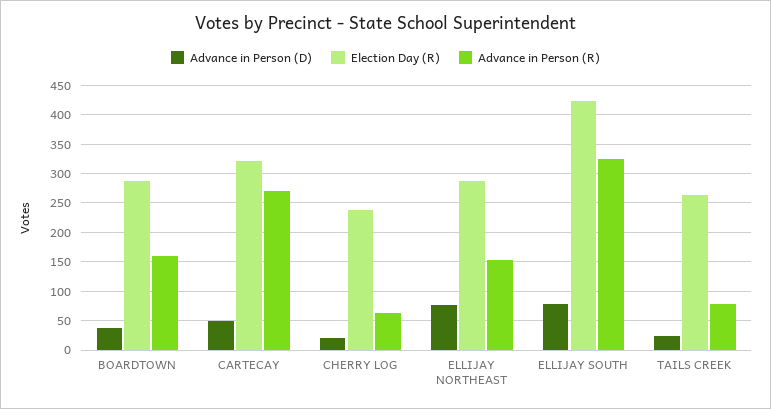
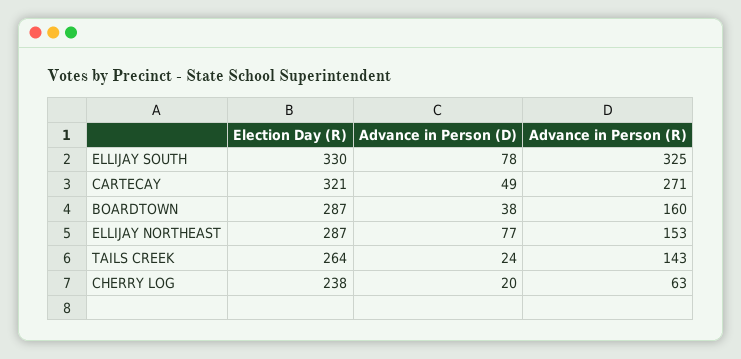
Election Day (R), ELLIJAY SOUTH: 425 -> 330
Advance in Person (R), TAILS CREEK: 75 -> 143

